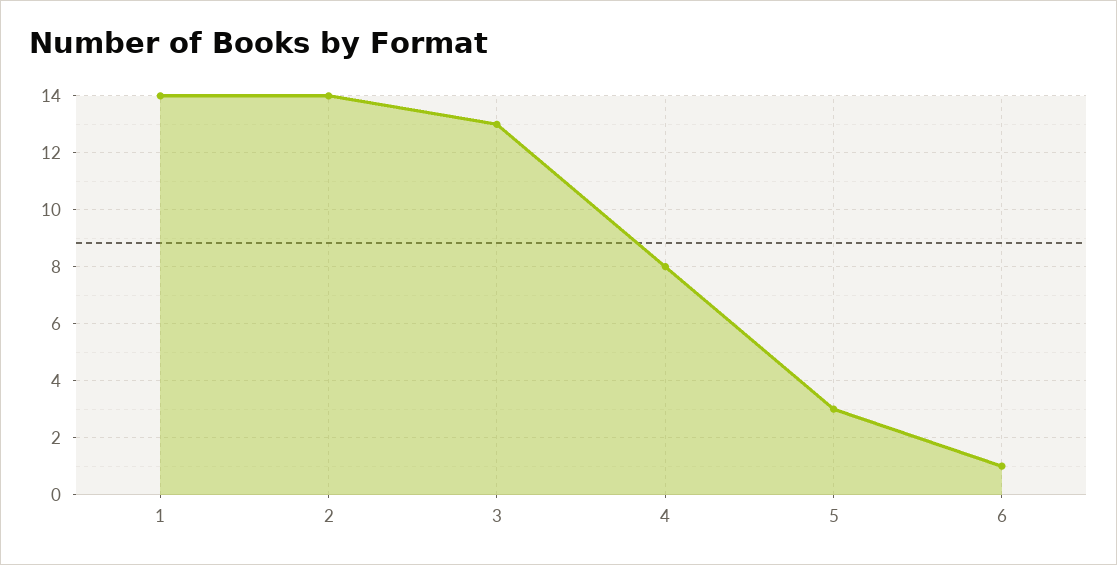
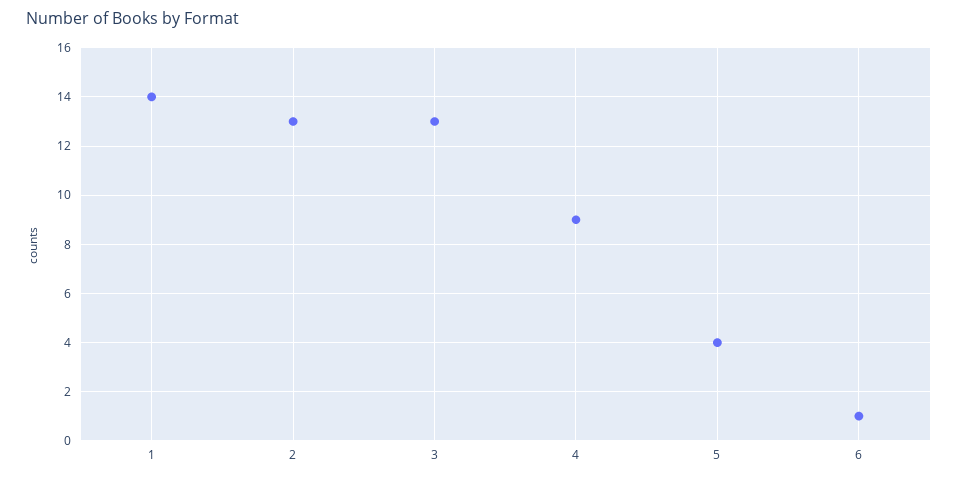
2: 14 -> 13
4: 8 -> 9
5: 3 -> 4

